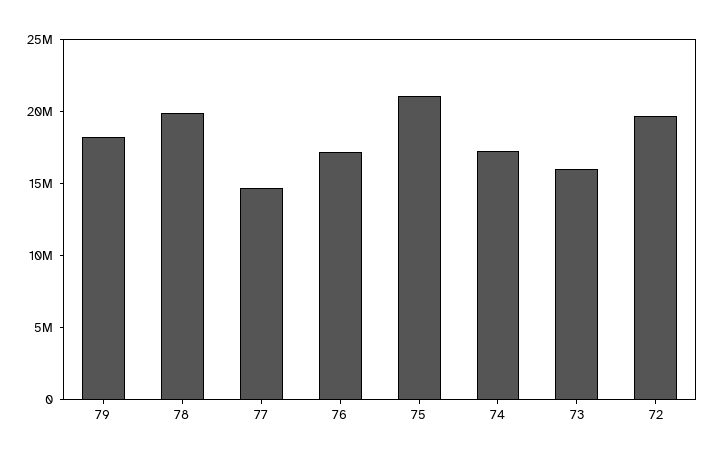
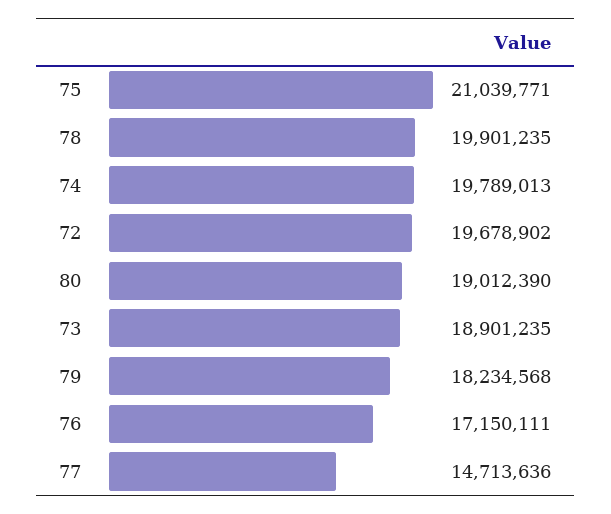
74: 17000000 -> 19789013
73: 16000000 -> 18901235
80: none -> 19012390

